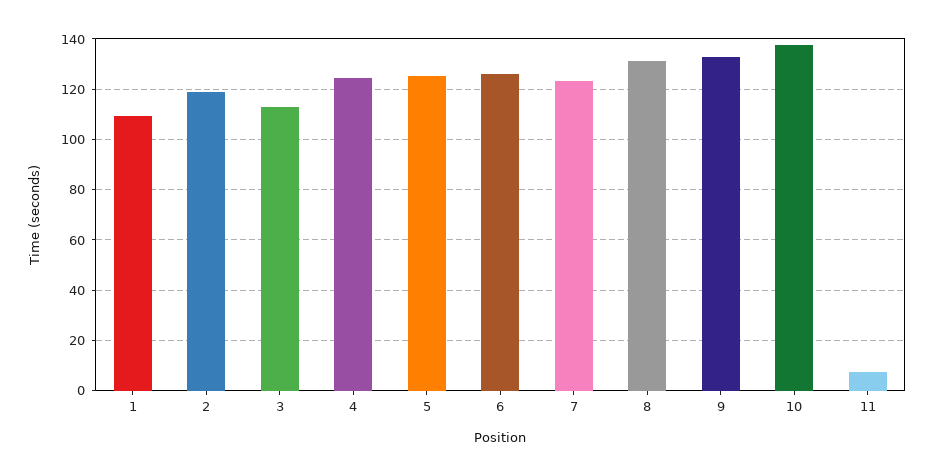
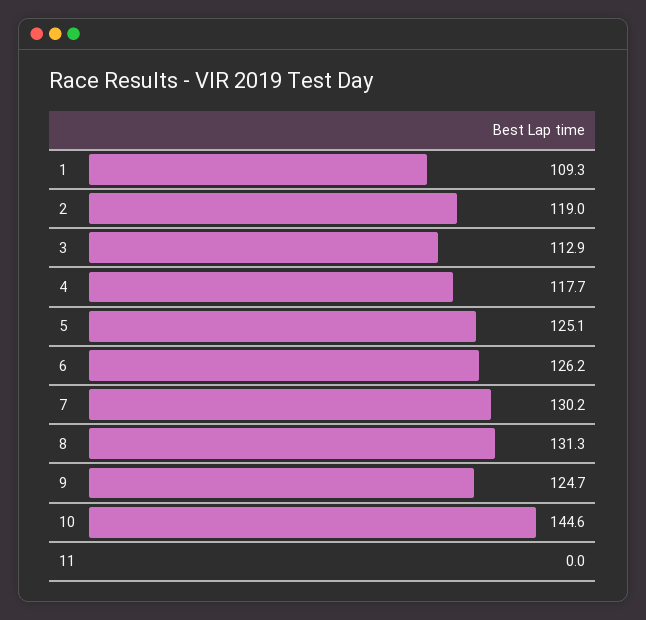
4: 125 -> 117.7
7: 122.5 -> 130.2
9: 132.5 -> 124.7
10: 137.5 -> 144.6
11: 7.5 -> 0

